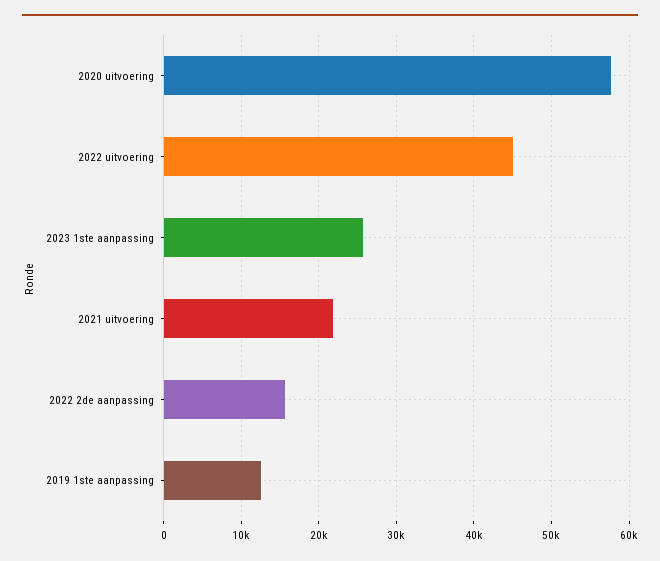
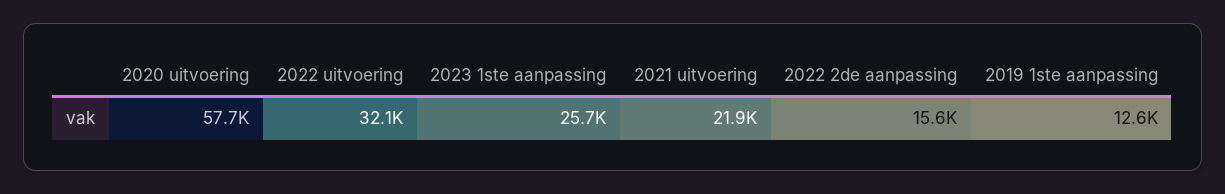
2022 uitvoering: 45000 -> 32100

